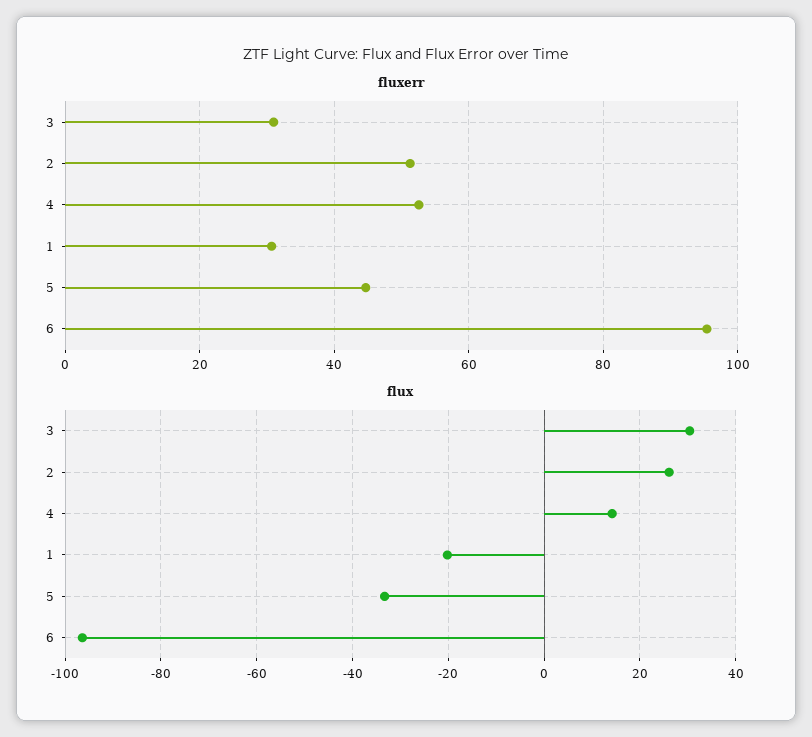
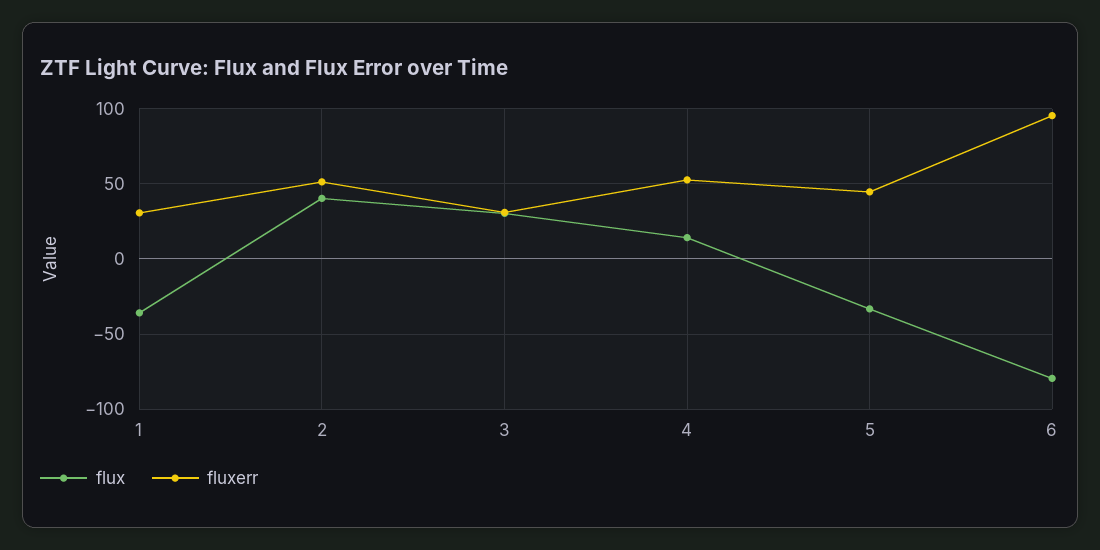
flux, 2: 26 -> 40
flux, 1: -20 -> -35
flux, 6: -96 -> -80

